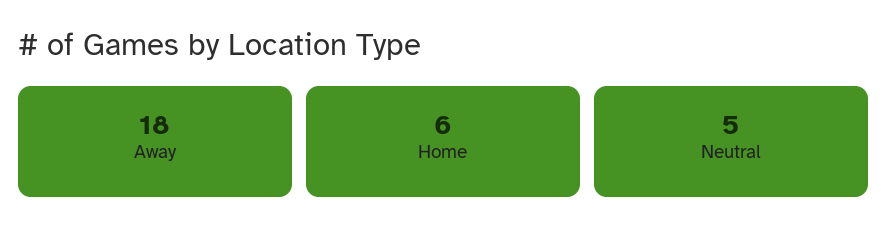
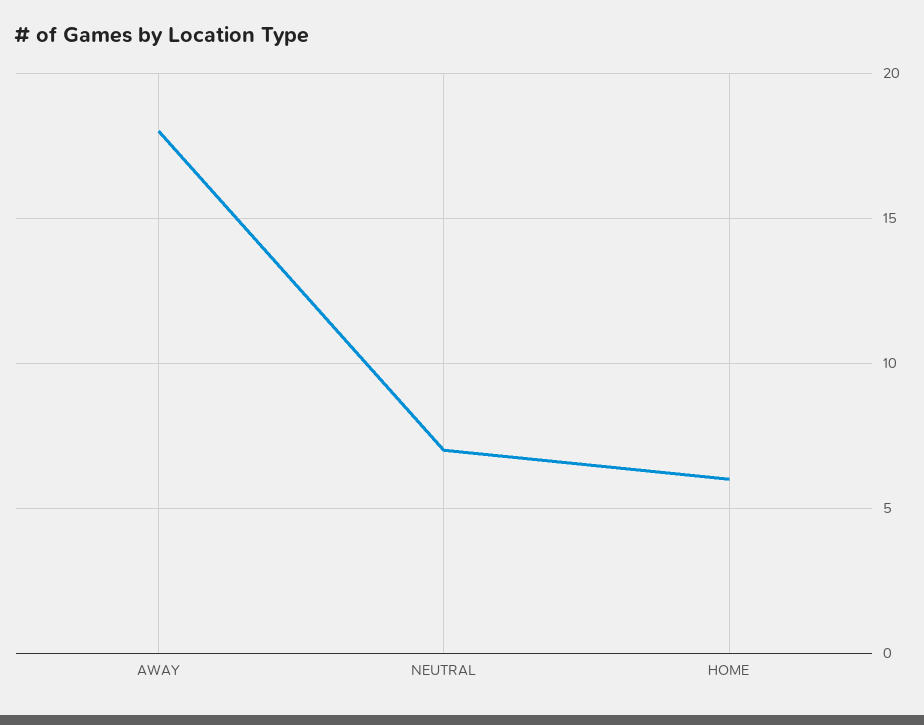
Neutral: 5 -> 7

